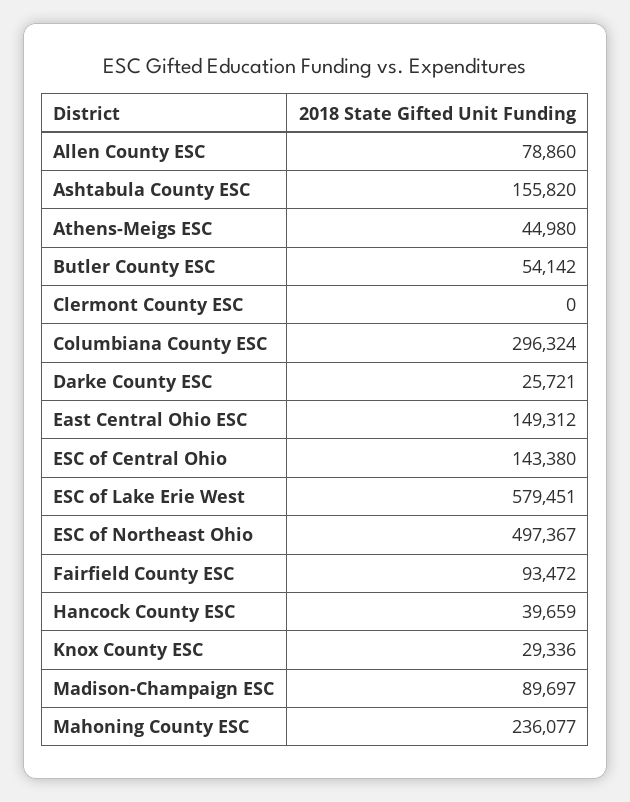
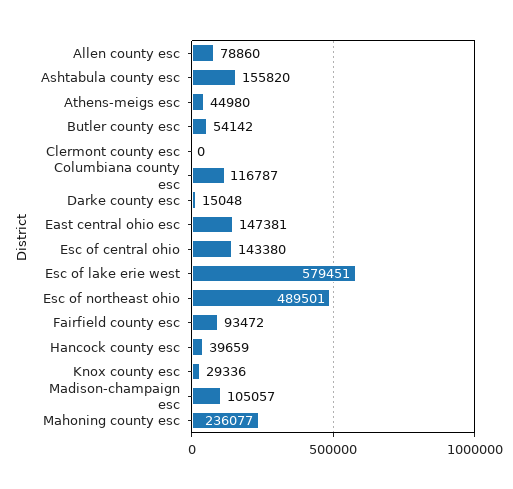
Columbiana County ESC: 296324 -> 116787
Darke County ESC: 25721 -> 15048
East Central Ohio ESC: 149312 -> 147381
ESC of Northeast Ohio: 497367 -> 489501
Madison-Champaign ESC: 89697 -> 105057

